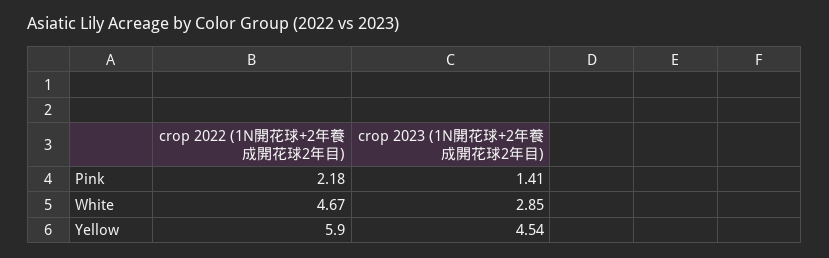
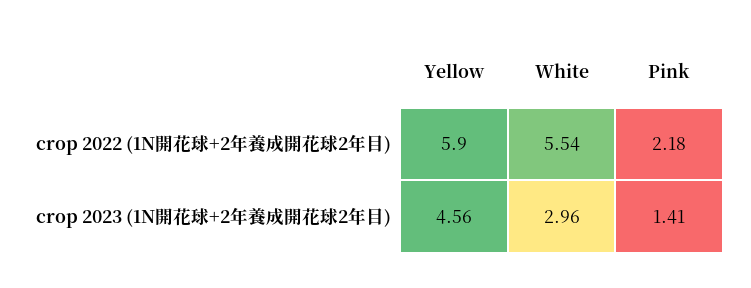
crop 2022 (1N開花球+2年養成開花球2年目), White: 4.67 -> 5.54
crop 2023 (1N開花球+2年養成開花球2年目), White: 2.85 -> 2.96
crop 2023 (1N開花球+2年養成開花球2年目), Yellow: 4.54 -> 4.56

